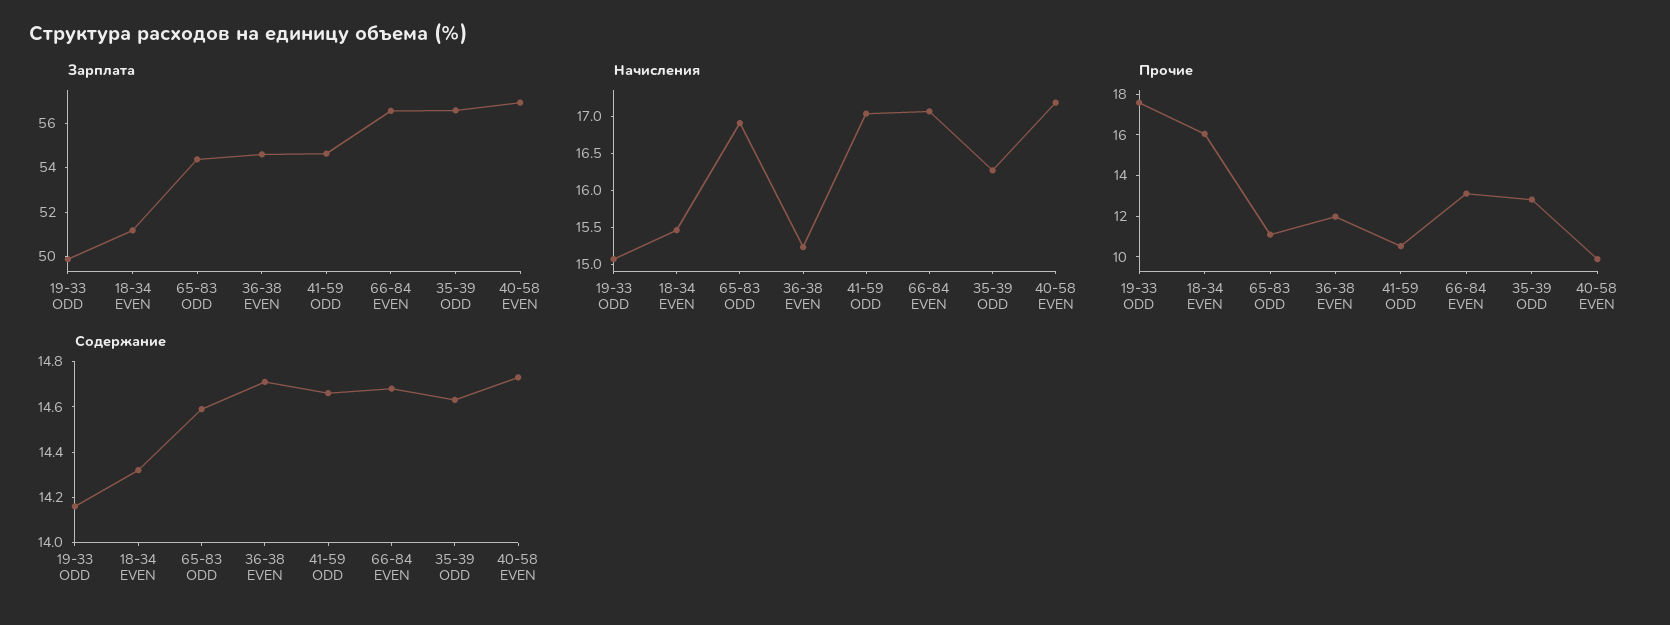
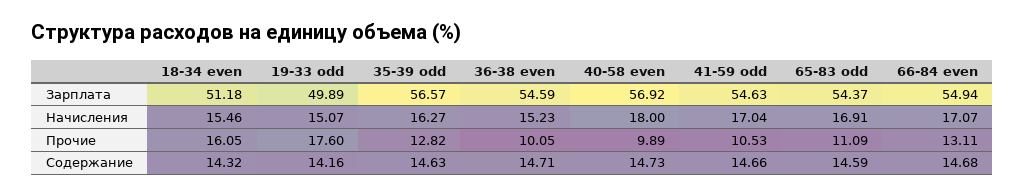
Зарплата, 66-84 EVEN: 56.5 -> 54.94
Начисления, 40-58 EVEN: 17.25 -> 18
Прочие, 36-38 EVEN: 12 -> 10.05

